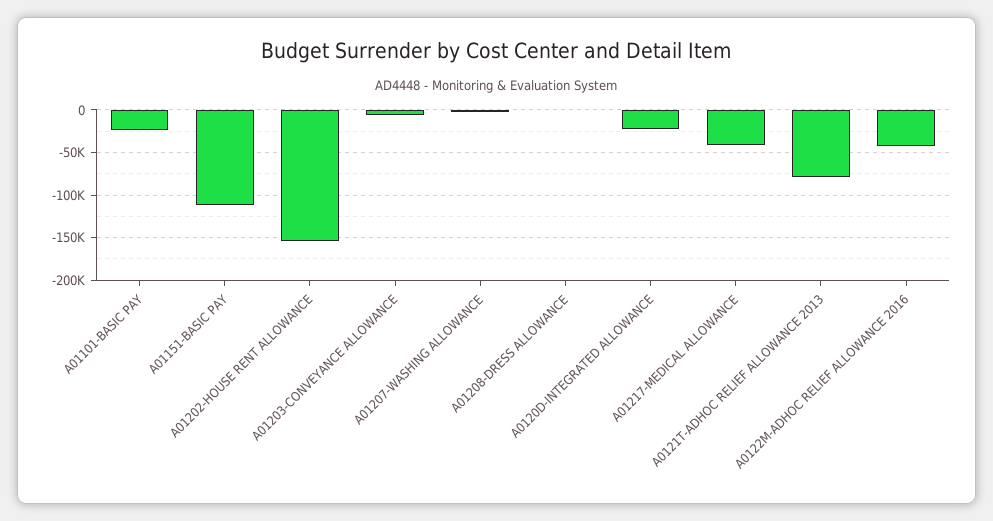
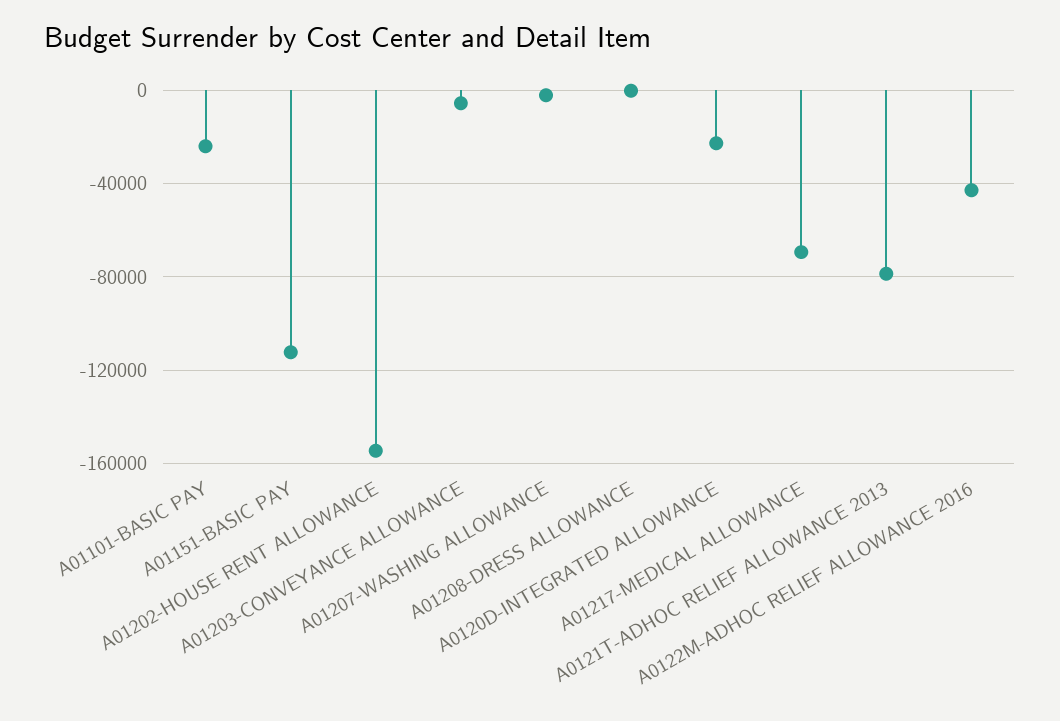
A01217-MEDICAL ALLOWANCE: -40000 -> -70000

